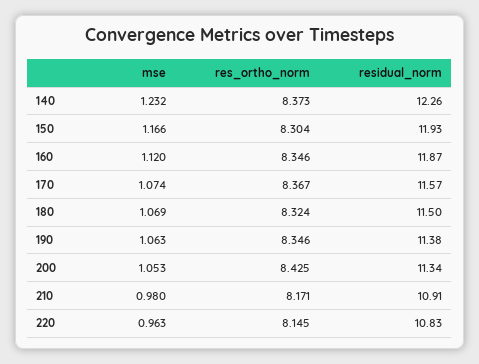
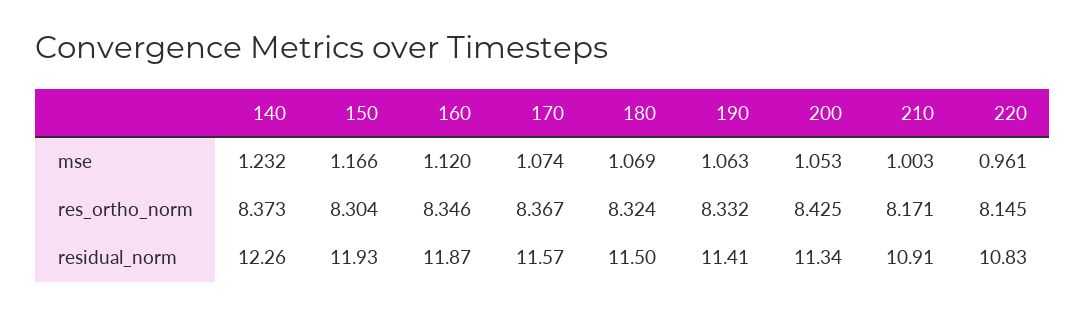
res_ortho_norm, 190: 8.346 -> 8.332
residual_norm, 190: 11.38 -> 11.41
mse, 210: 0.98 -> 1.003
mse, 220: 0.963 -> 0.961

